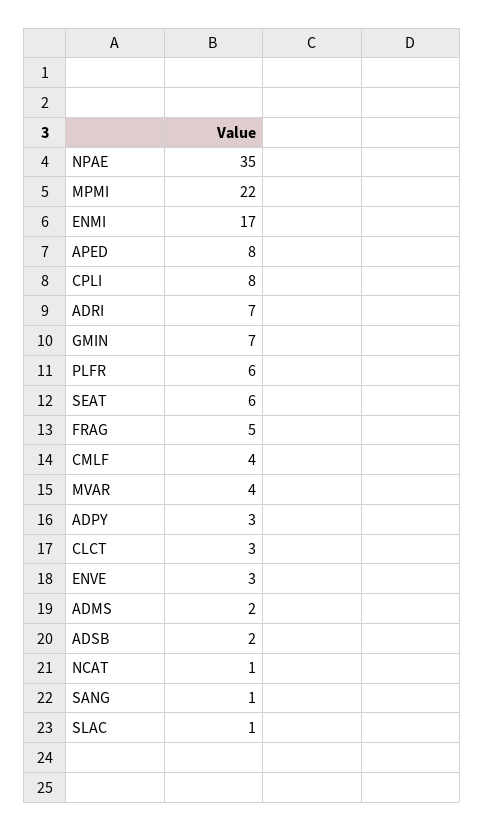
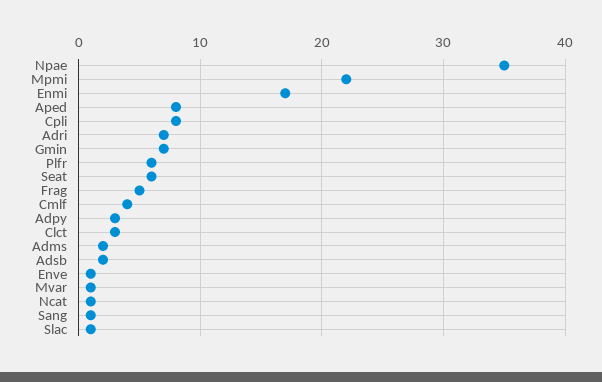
MVAR: 4 -> 1
ENVE: 3 -> 1

